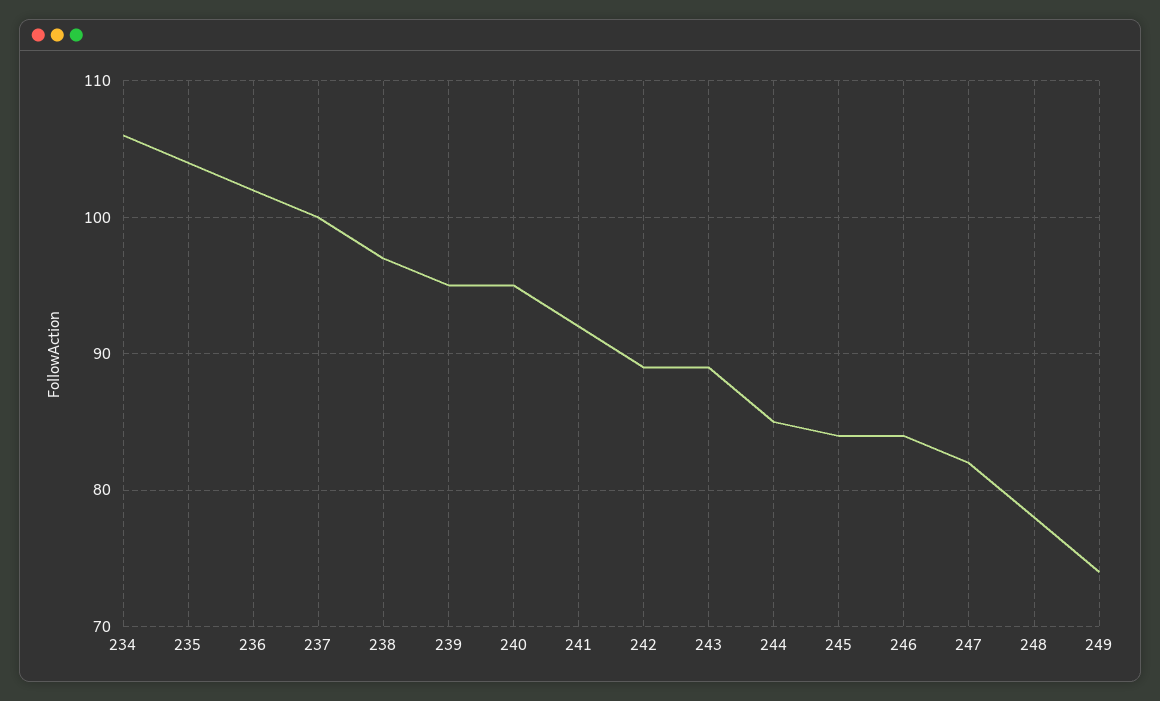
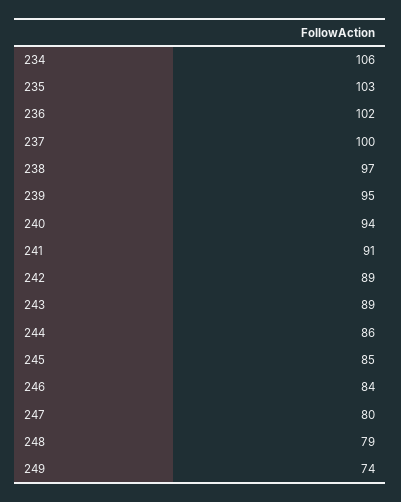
235: 104 -> 103
240: 95 -> 94
241: 92 -> 91
244: 85 -> 86
245: 84 -> 85
247: 82 -> 80
248: 78 -> 79

